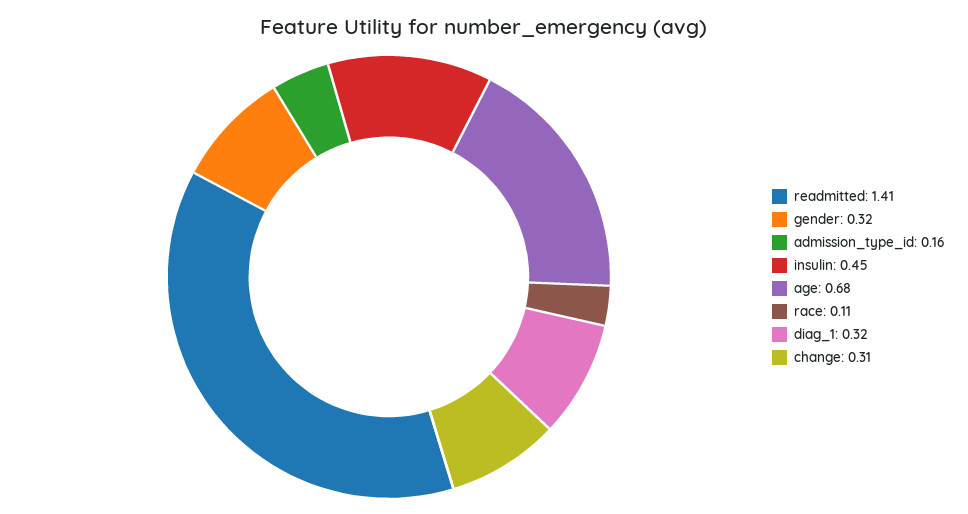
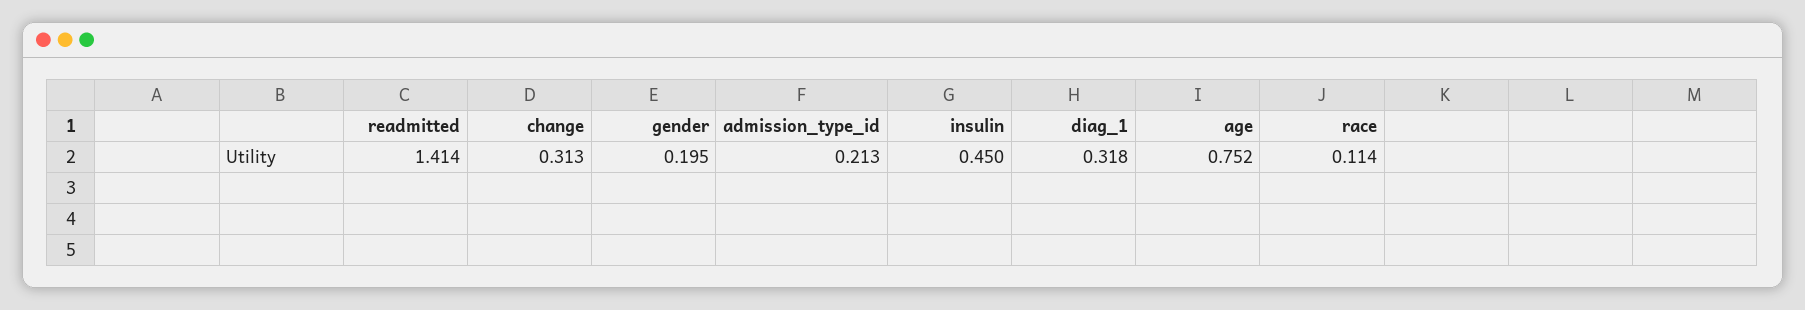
gender: 0.32 -> 0.195
admission_type_id: 0.16 -> 0.213
age: 0.68 -> 0.752

